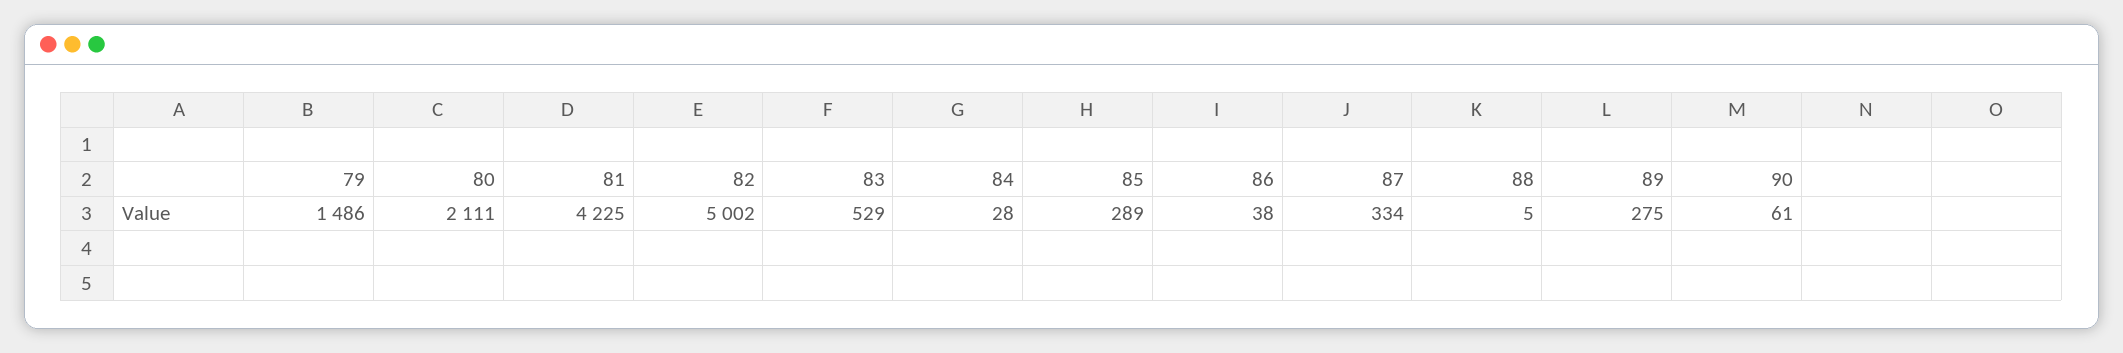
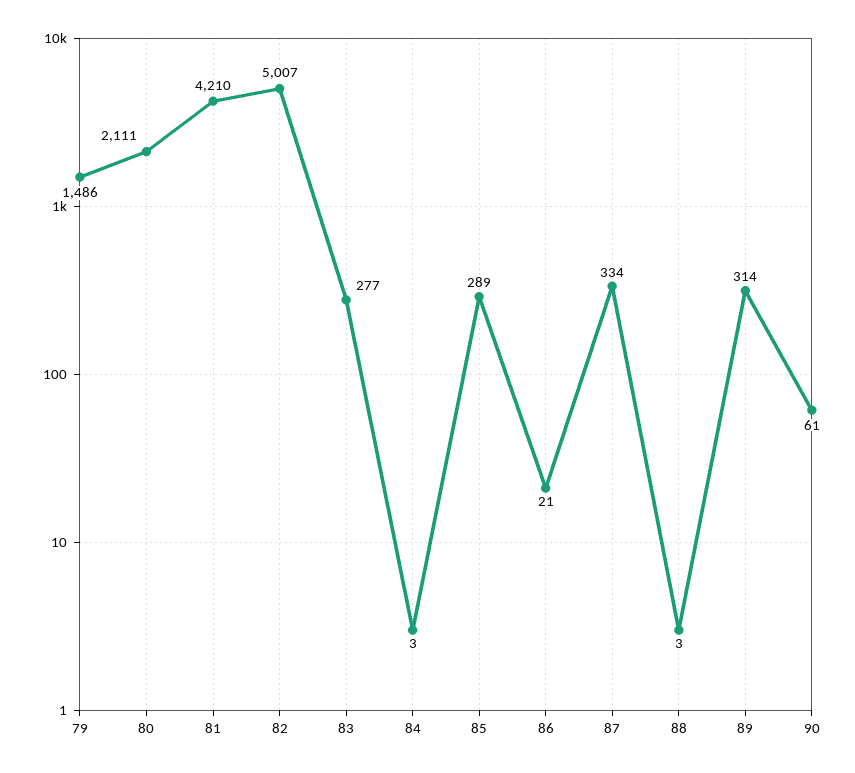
81: 4225 -> 4210
82: 5002 -> 5007
83: 529 -> 277
84: 28 -> 3
86: 38 -> 21
88: 5 -> 3
89: 275 -> 314

